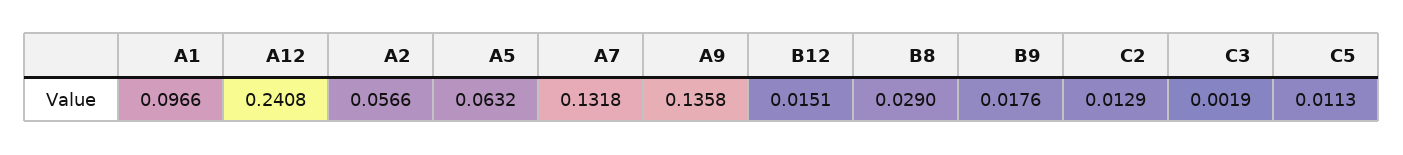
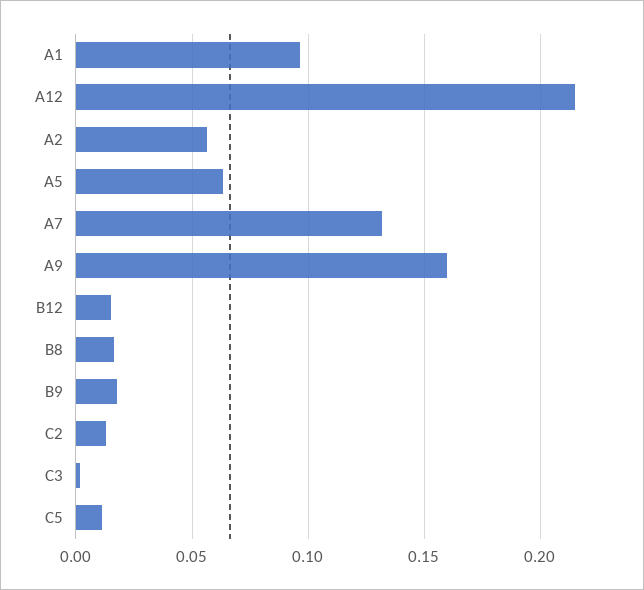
A12: 0.2408 -> 0.215
A9: 0.1358 -> 0.16
B8: 0.029 -> 0.015

